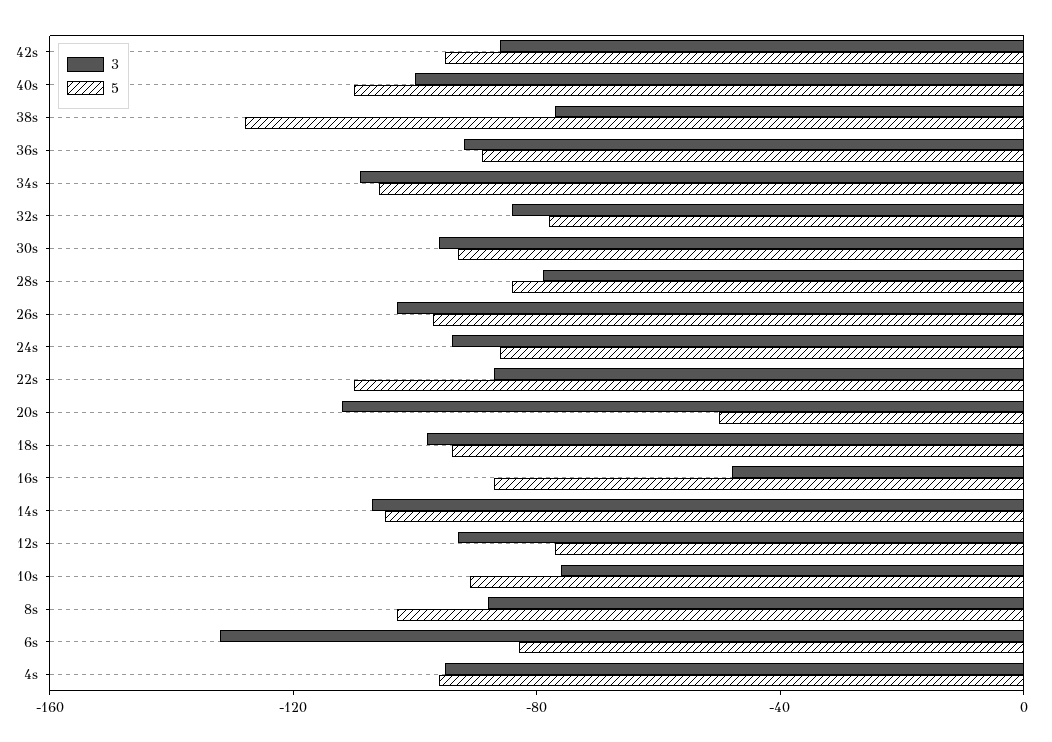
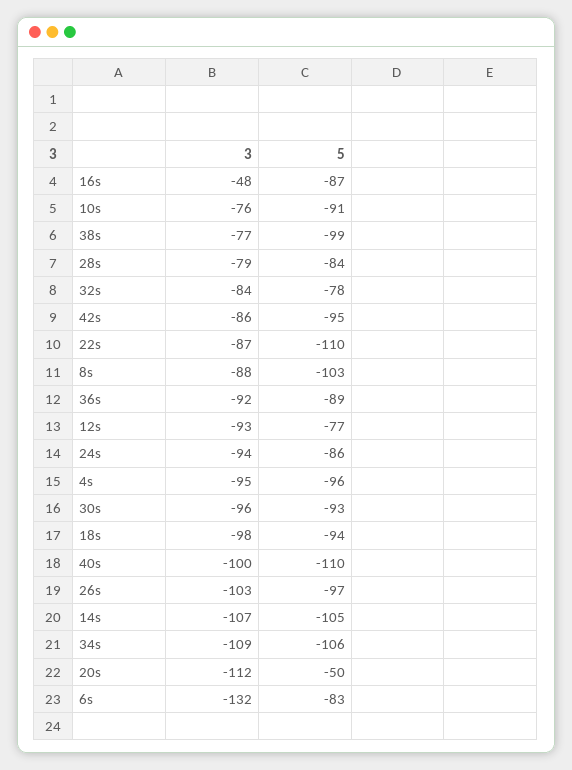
5, 38s: -130 -> -99

